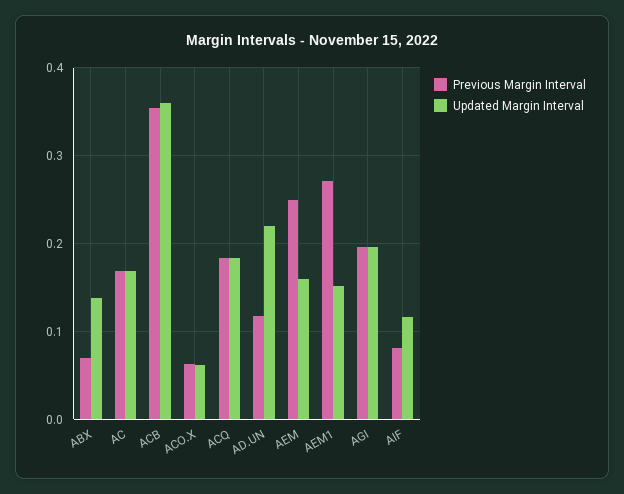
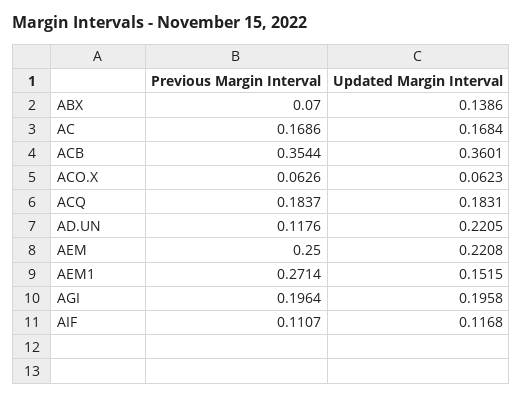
Updated Margin Interval, AEM: 0.16 -> 0.2208
Previous Margin Interval, AIF: 0.08 -> 0.1107

